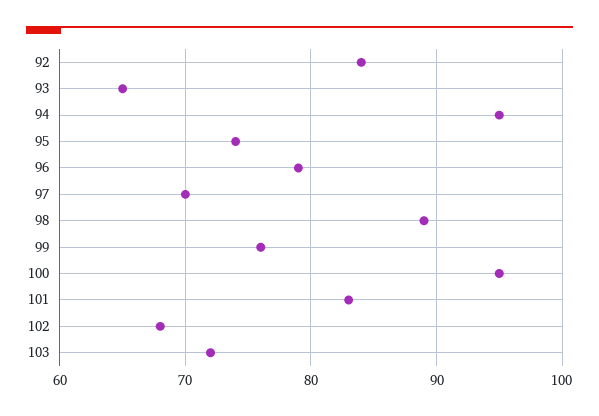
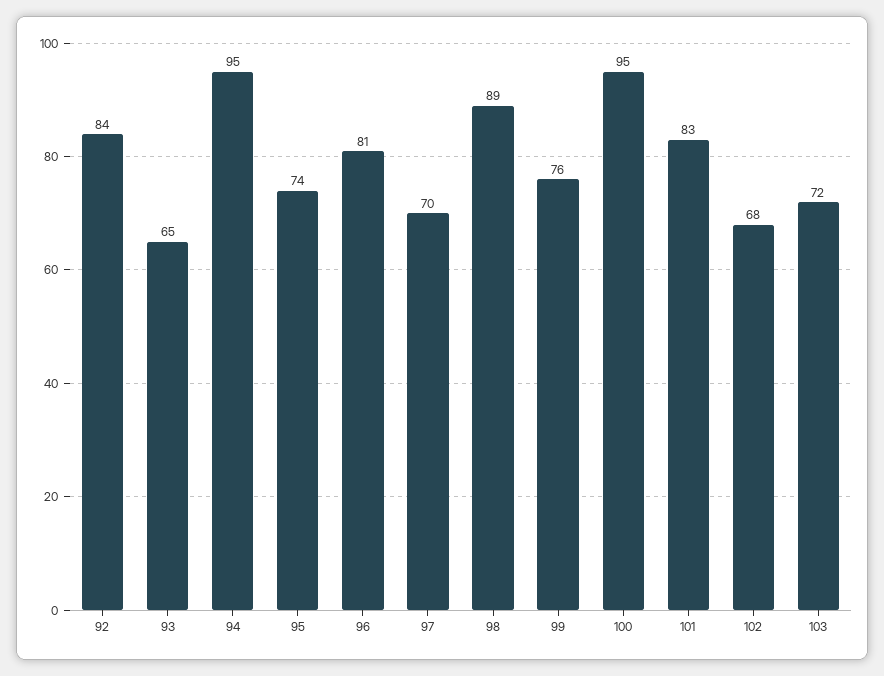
96: 79 -> 81

